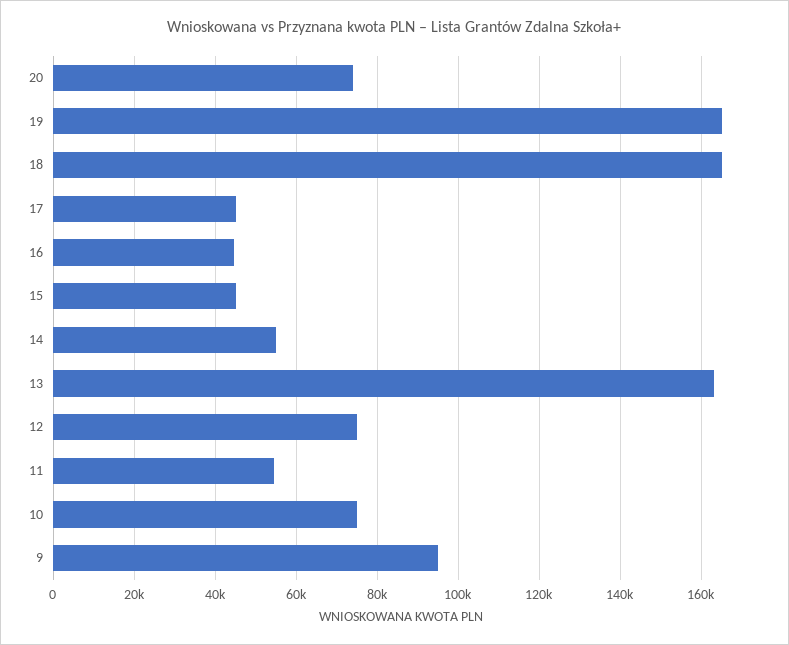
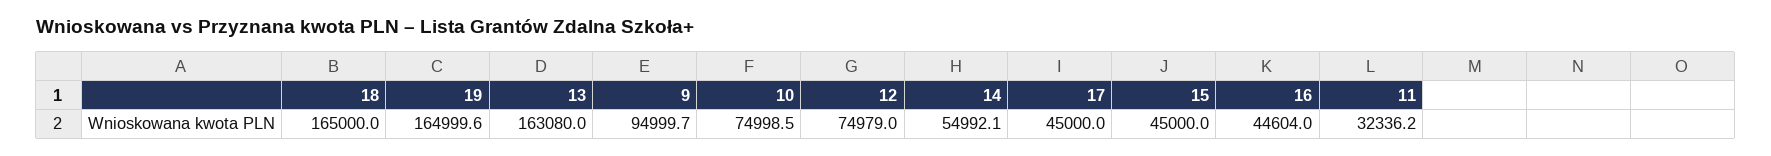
20: 74000 -> none
11: 54000 -> 32336.2

